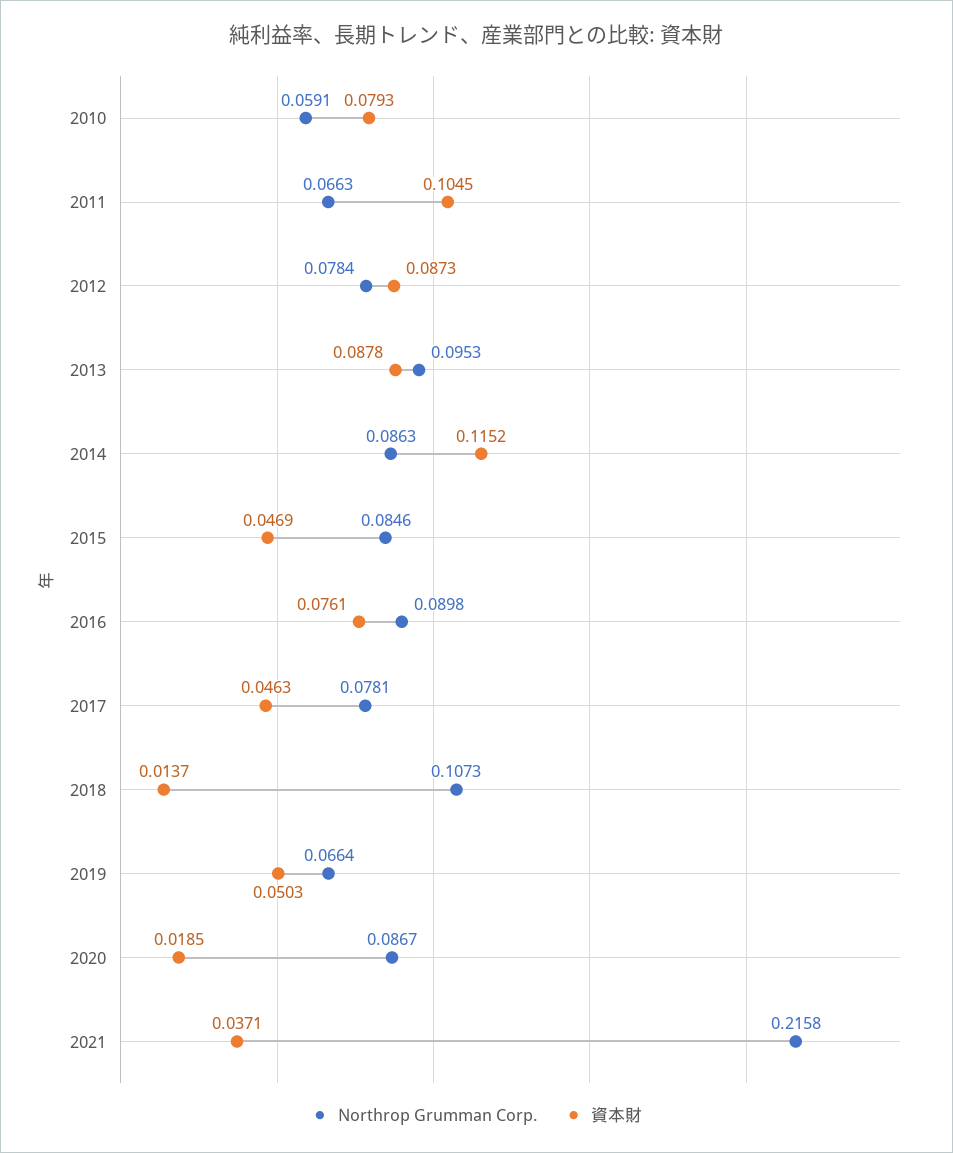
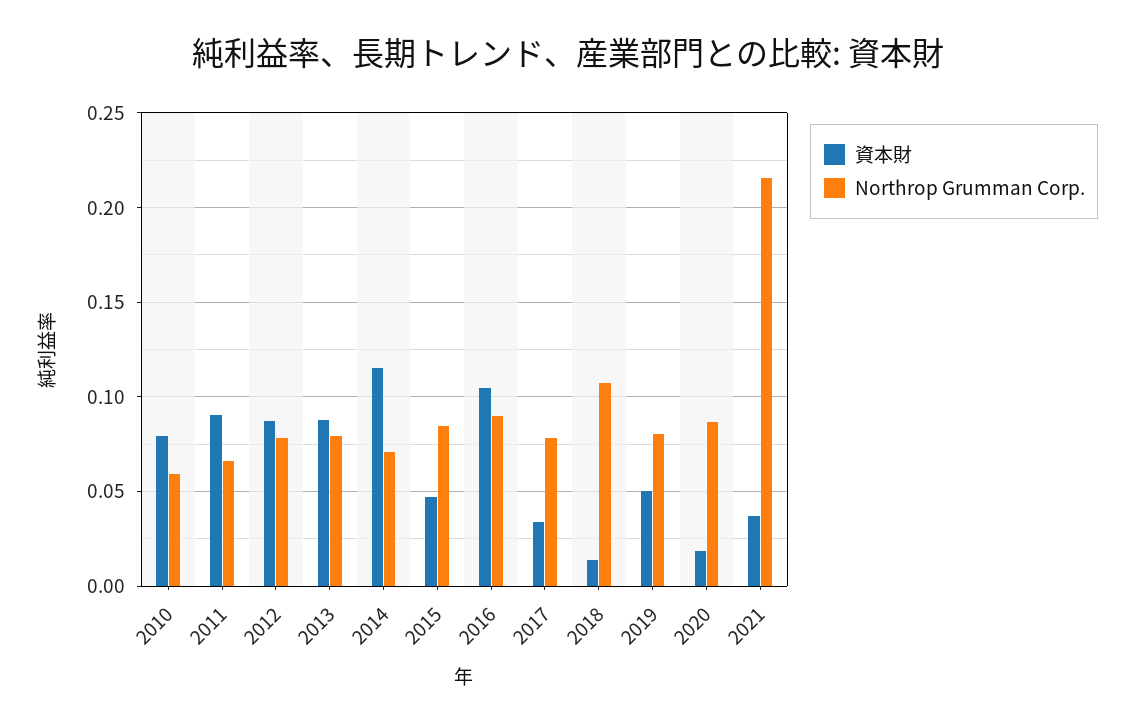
資本財, 2011: 0.1045 -> 0.09
Northrop Grumman Corp., 2013: 0.0953 -> 0.08
Northrop Grumman Corp., 2014: 0.0863 -> 0.07
資本財, 2016: 0.0761 -> 0.105
資本財, 2017: 0.0463 -> 0.035
Northrop Grumman Corp., 2019: 0.0664 -> 0.08

